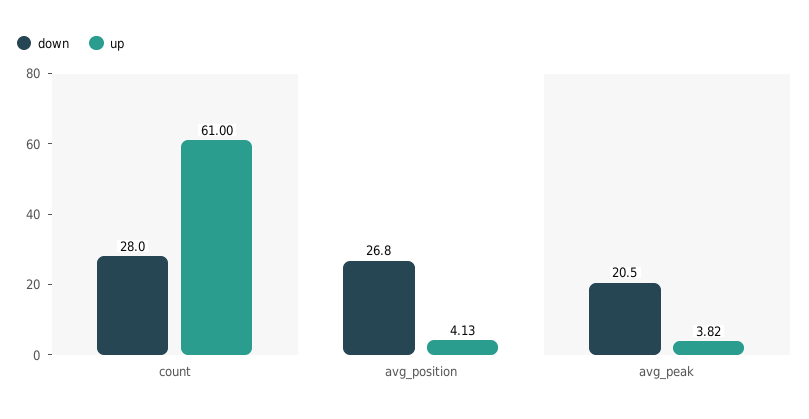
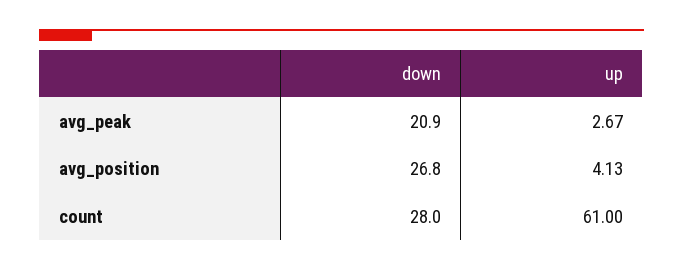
down, avg_peak: 20.5 -> 20.9
up, avg_peak: 3.82 -> 2.67

